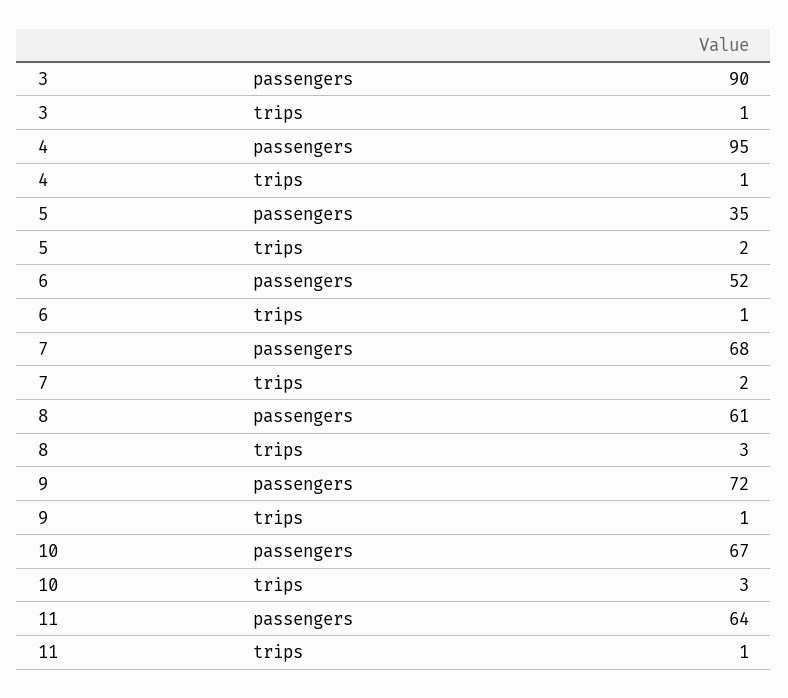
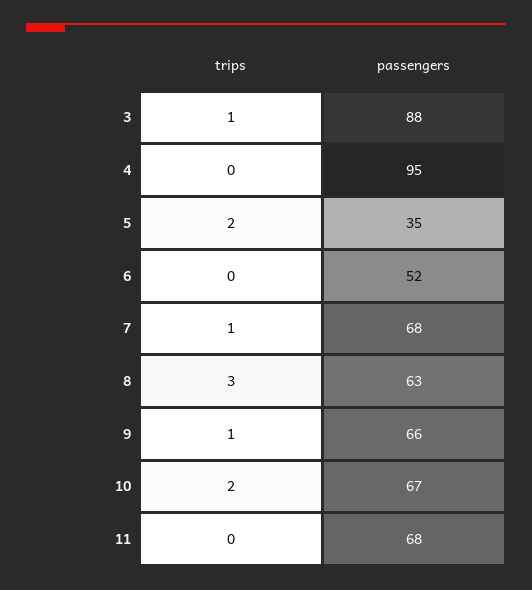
3, passengers: 90 -> 88
4, trips: 1 -> 0
6, trips: 1 -> 0
7, trips: 2 -> 1
8, passengers: 61 -> 63
9, passengers: 72 -> 66
10, trips: 3 -> 2
11, passengers: 64 -> 68
11, trips: 1 -> 0

